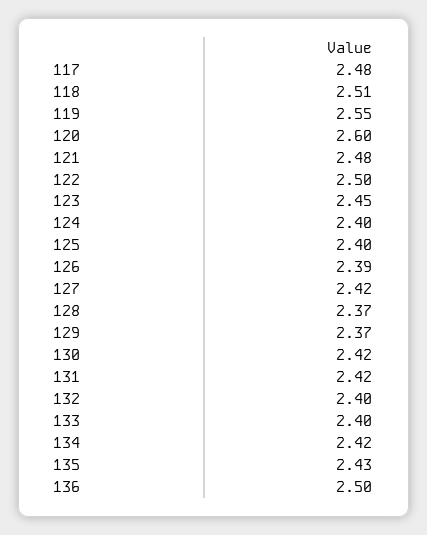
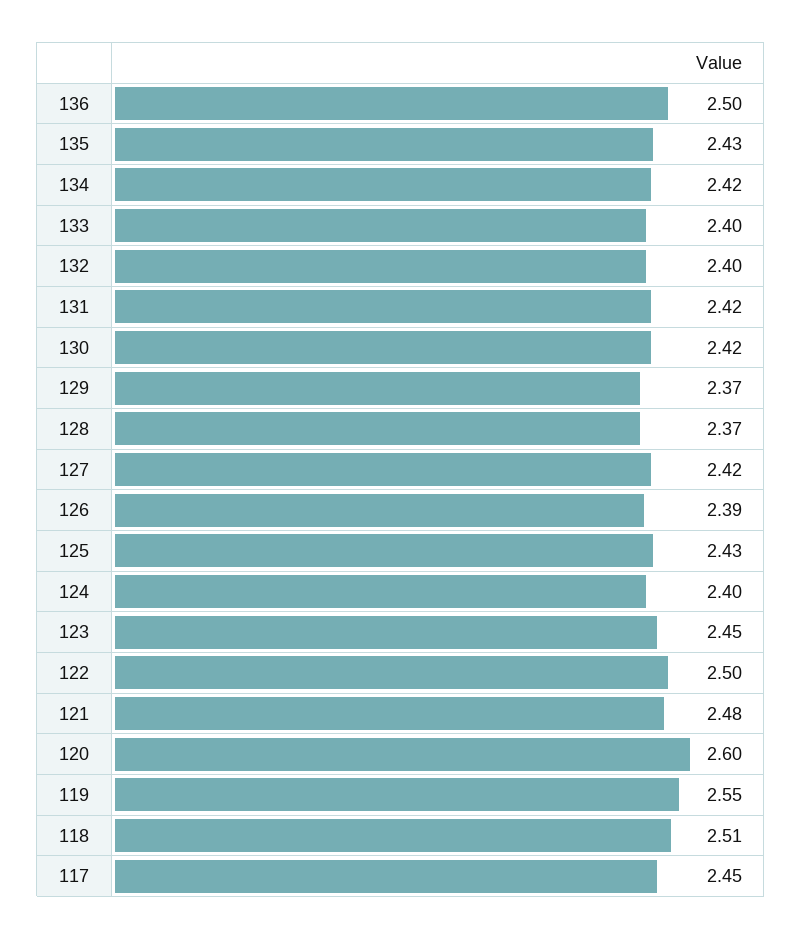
117: 2.48 -> 2.45
125: 2.4 -> 2.43

